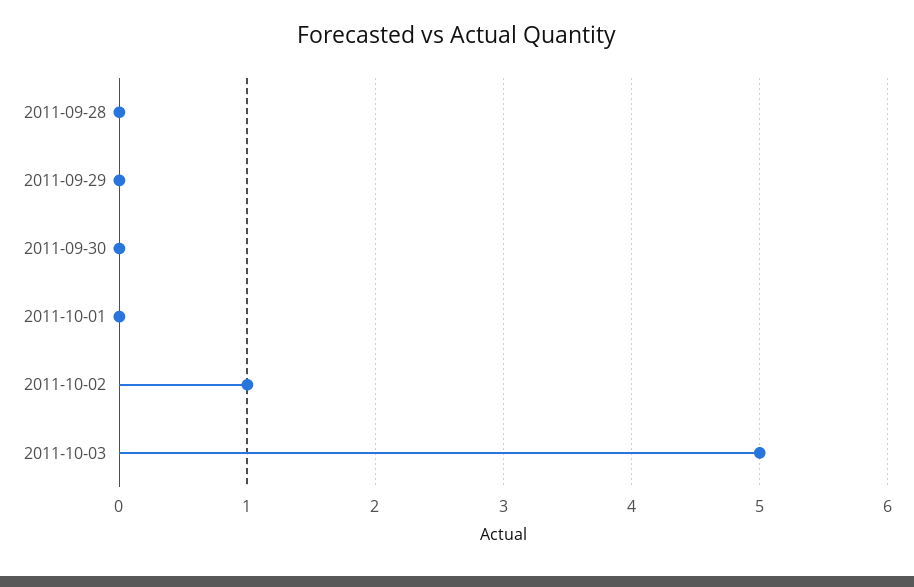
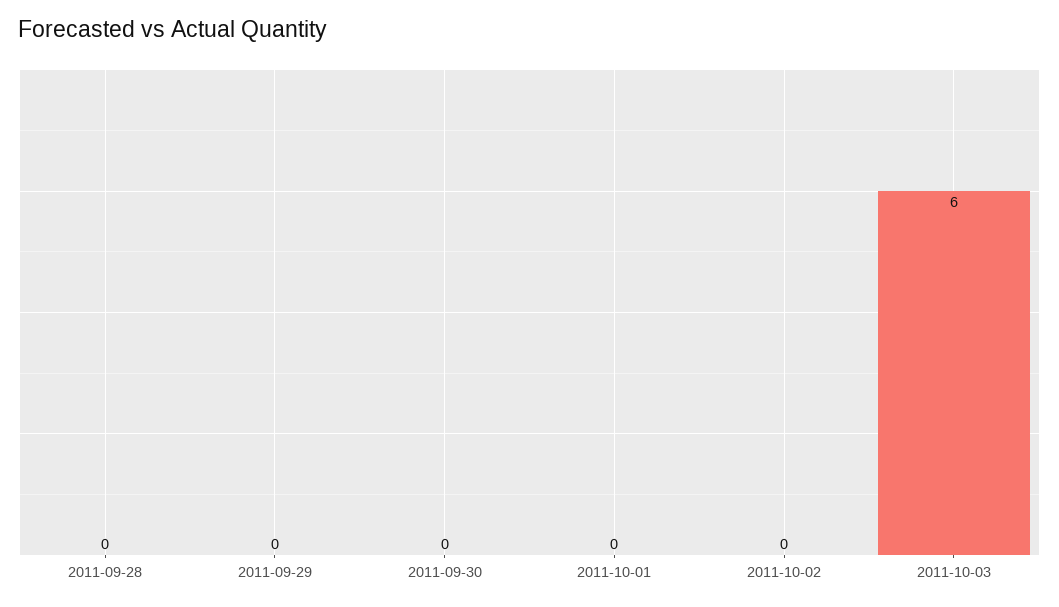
2011-10-02: 1 -> 0
2011-10-03: 5 -> 6

